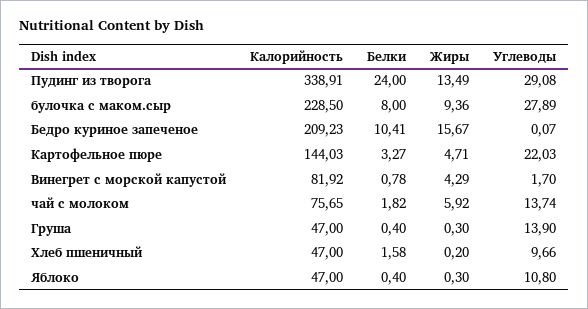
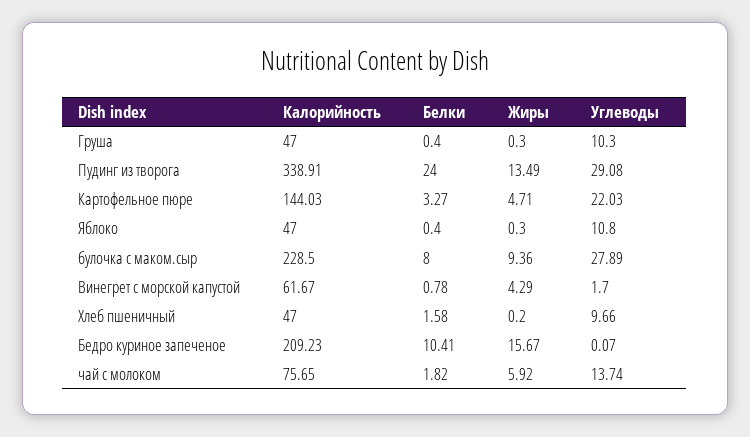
Калорийность, Винегрет с морской капустой: 81.92 -> 61.67
Углеводы, Груша: 13.9 -> 10.3

